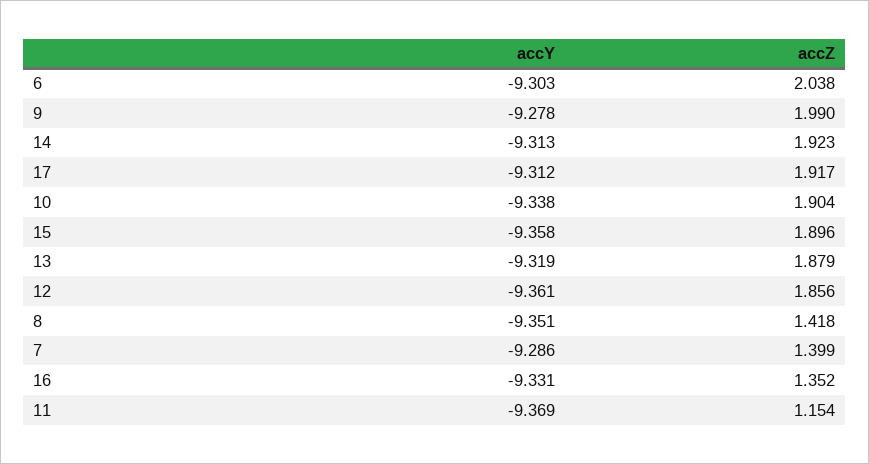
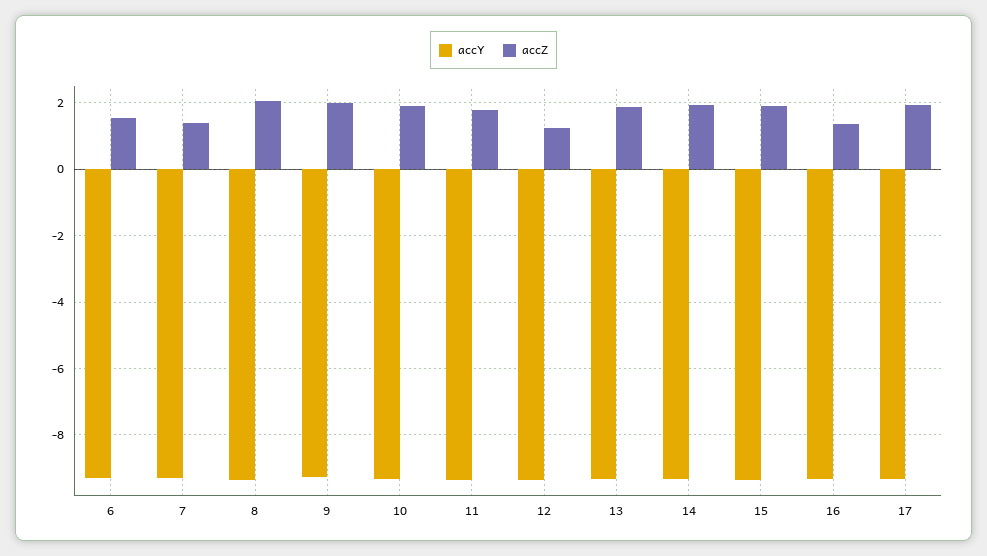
accZ, 6: 2.038 -> 1.6
accZ, 12: 1.856 -> 1.2
accZ, 8: 1.418 -> 2
accZ, 11: 1.154 -> 1.8

